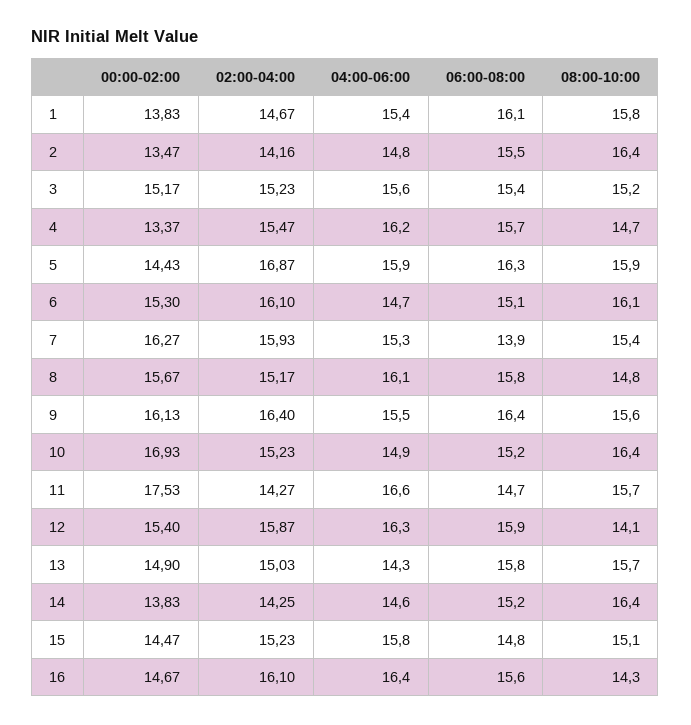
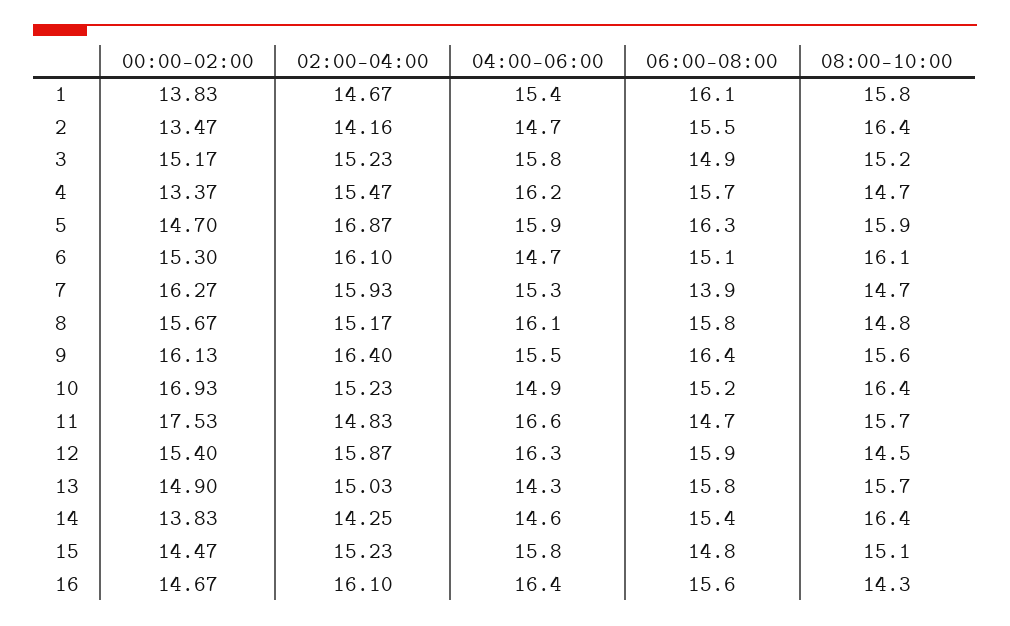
04:00-06:00, 2: 14.8 -> 14.7
04:00-06:00, 3: 15.6 -> 15.8
06:00-08:00, 3: 15.4 -> 14.9
00:00-02:00, 5: 14.43 -> 14.7
08:00-10:00, 7: 15.4 -> 14.7
02:00-04:00, 11: 14.27 -> 14.83
08:00-10:00, 12: 14.1 -> 14.5
06:00-08:00, 14: 15.2 -> 15.4

